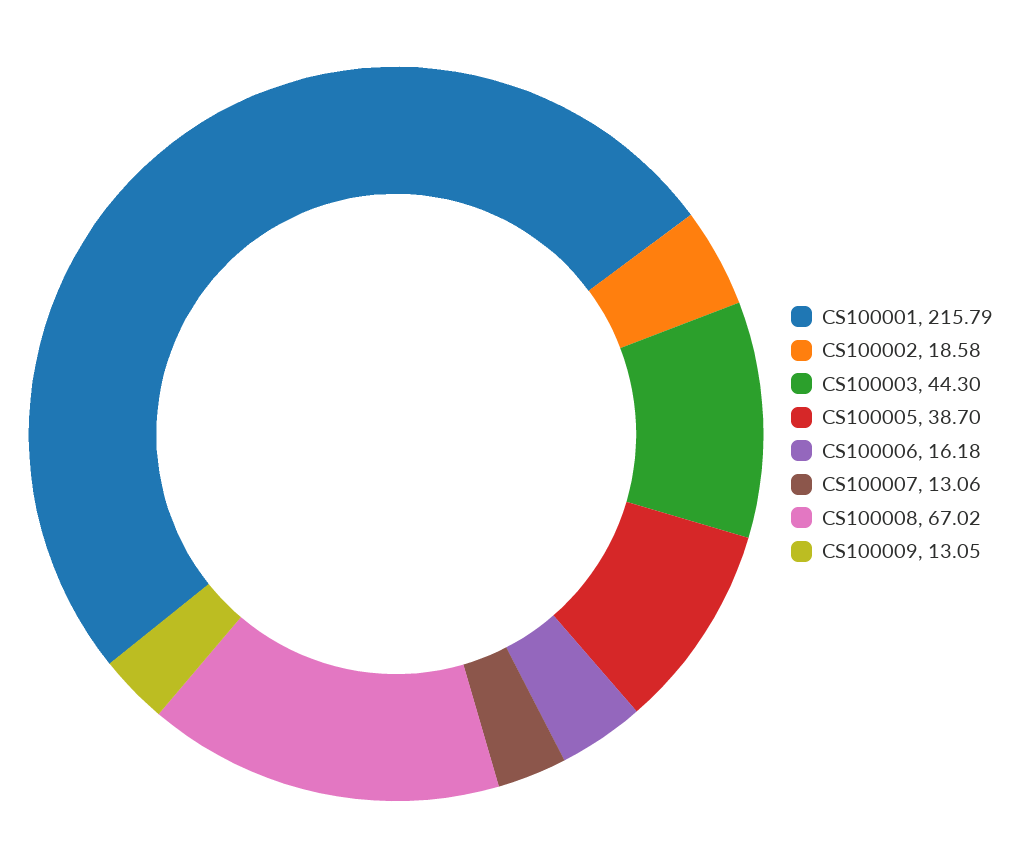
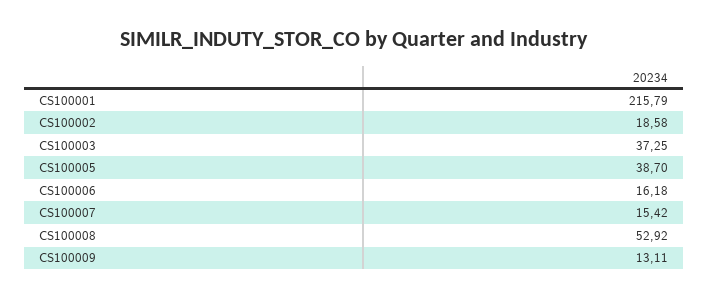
CS100003: 44.3 -> 37.25
CS100007: 13.06 -> 15.42
CS100008: 67.02 -> 52.92
CS100009: 13.05 -> 13.11

